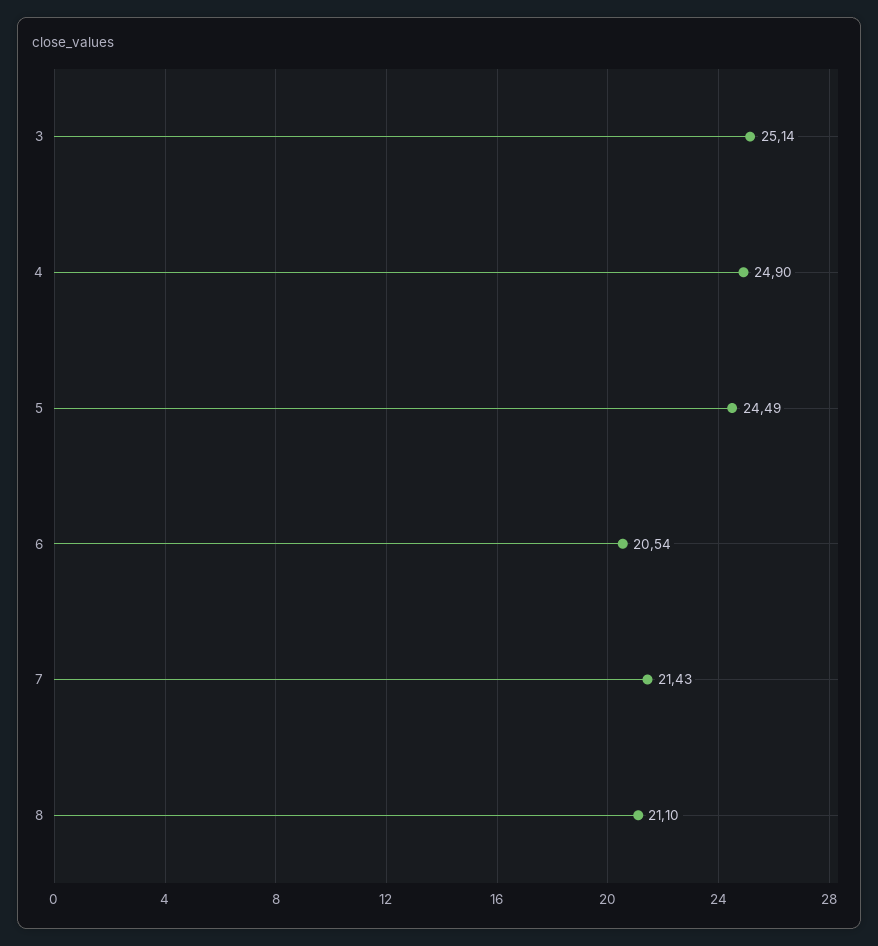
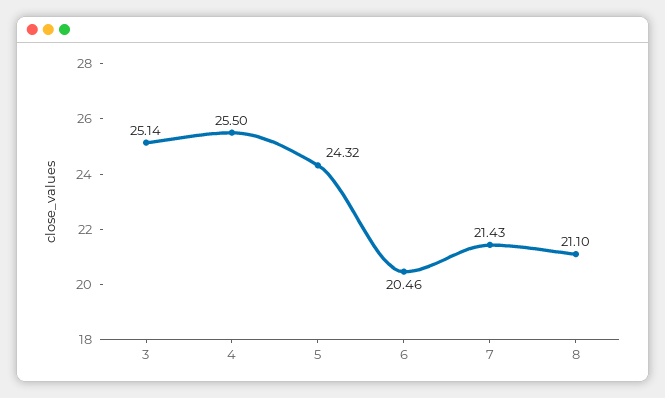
4: 24.9 -> 25.5
5: 24.49 -> 24.32
6: 20.54 -> 20.46

